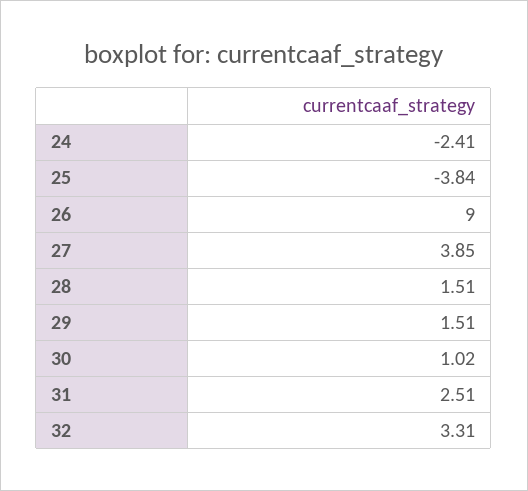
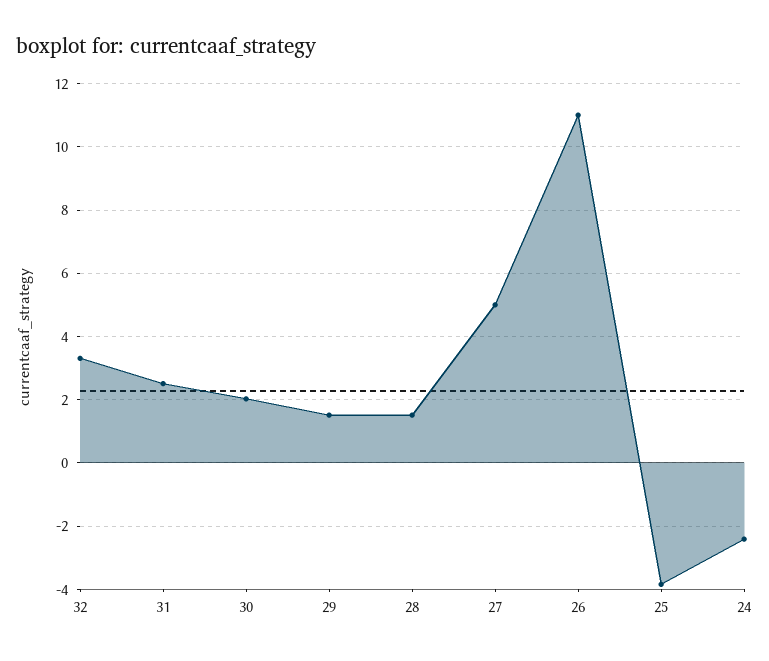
26: 9 -> 11
27: 3.85 -> 5
30: 1.02 -> 2

